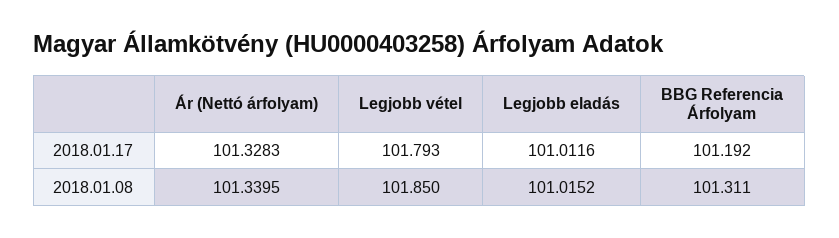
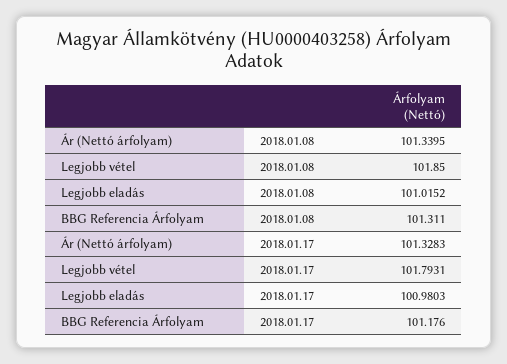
Legjobb eladás, 2018.01.17: 101.0116 -> 100.9803
BBG Referencia Árfolyam, 2018.01.17: 101.192 -> 101.176

